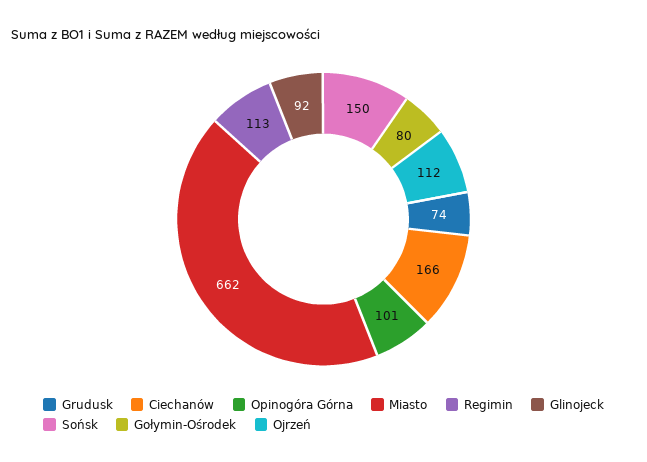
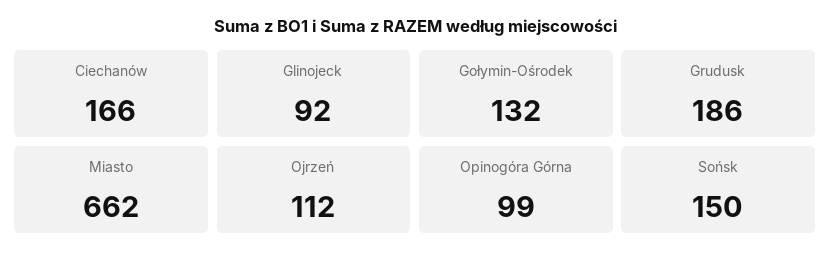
Grudusk: 74 -> 186
Opinogóra Górna: 101 -> 99
Regimin: 113 -> none
Gołymin-Ośrodek: 80 -> 132

